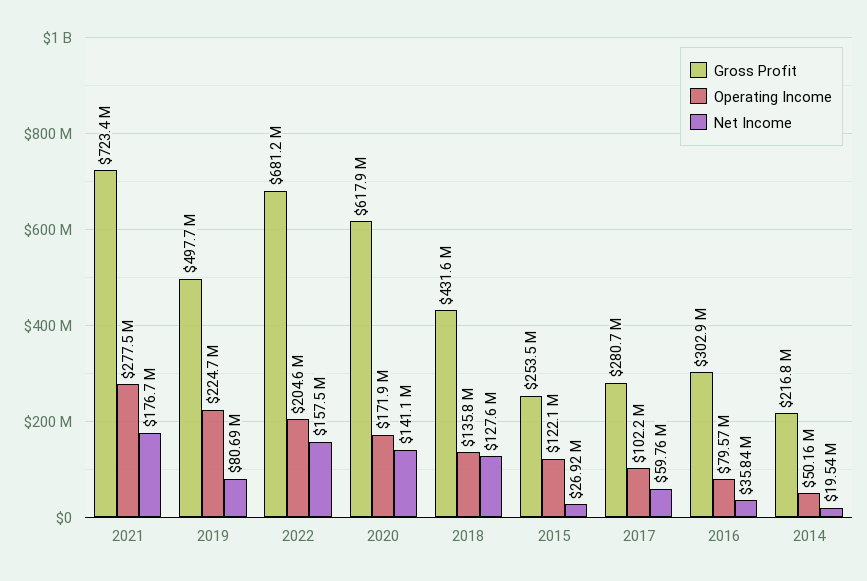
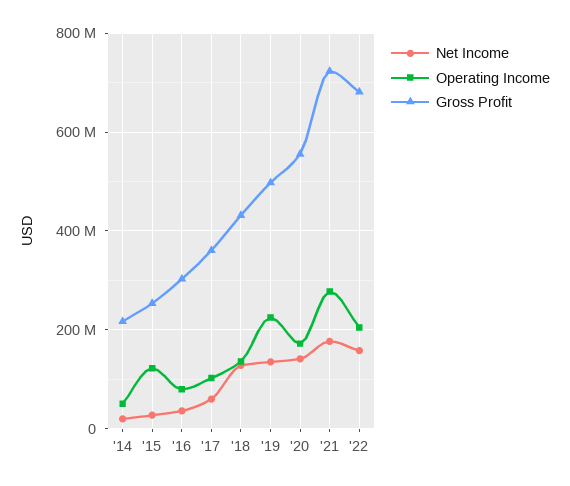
Net Income, 2019: 80690000 -> 140000000
Gross Profit, 2020: 617900000 -> 560000000
Gross Profit, 2017: 280700000 -> 360000000

